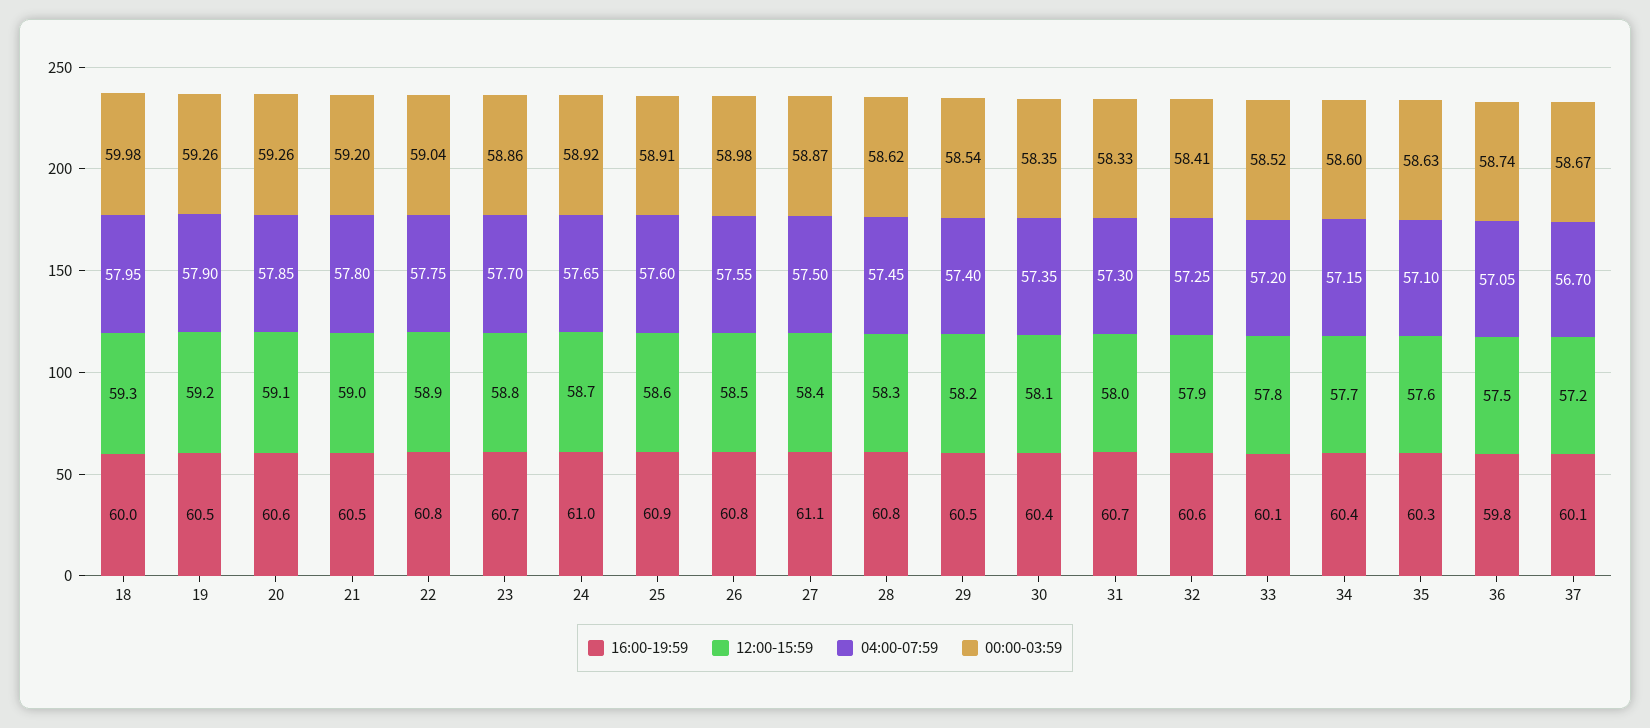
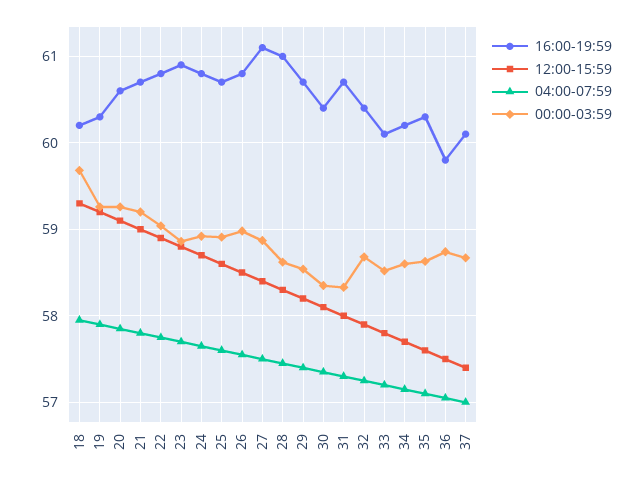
16:00-19:59, 18: 60 -> 60.2
00:00-03:59, 18: 59.98 -> 59.7
16:00-19:59, 19: 60.5 -> 60.3
16:00-19:59, 21: 60.5 -> 60.7
16:00-19:59, 23: 60.7 -> 60.9
16:00-19:59, 24: 61 -> 60.8
16:00-19:59, 25: 60.9 -> 60.7
16:00-19:59, 28: 60.8 -> 61
16:00-19:59, 29: 60.5 -> 60.7
16:00-19:59, 32: 60.6 -> 60.4
00:00-03:59, 32: 58.41 -> 58.7
16:00-19:59, 34: 60.4 -> 60.2
12:00-15:59, 37: 57.2 -> 57.4
04:00-07:59, 37: 56.7 -> 57

